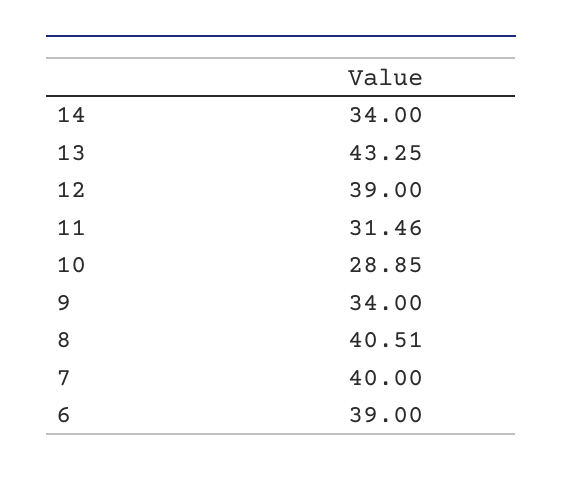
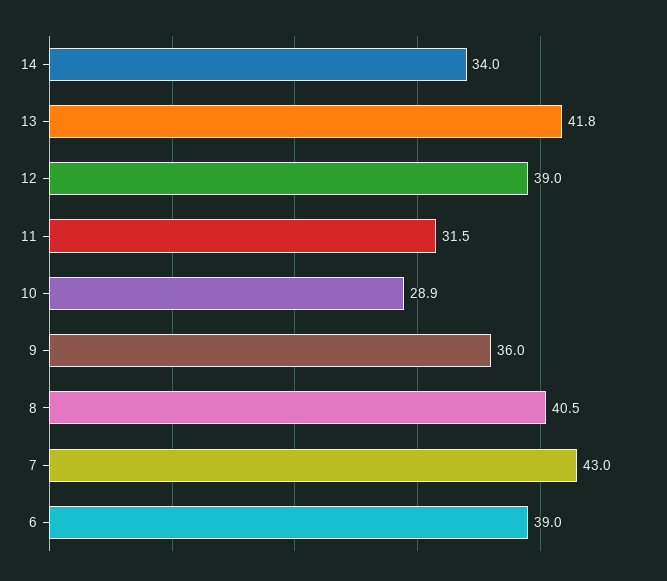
13: 43.25 -> 41.8
9: 34 -> 36
7: 40 -> 43

